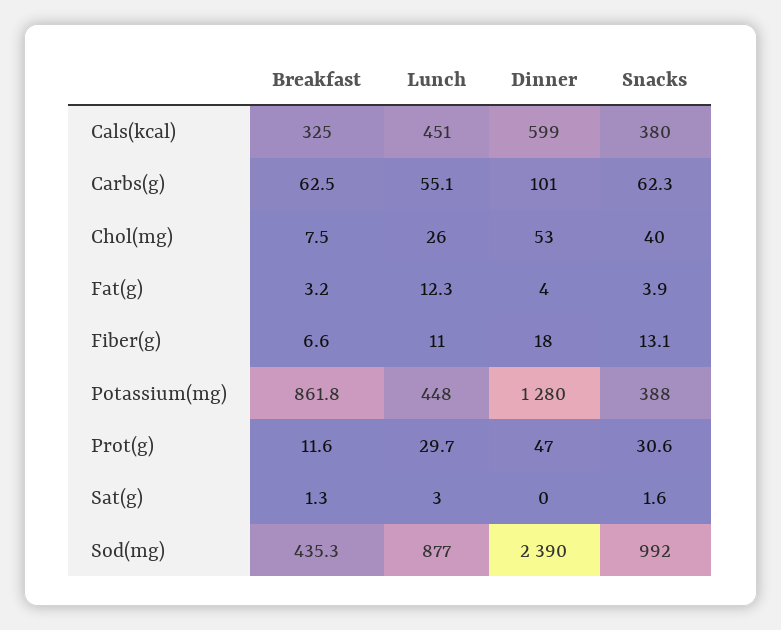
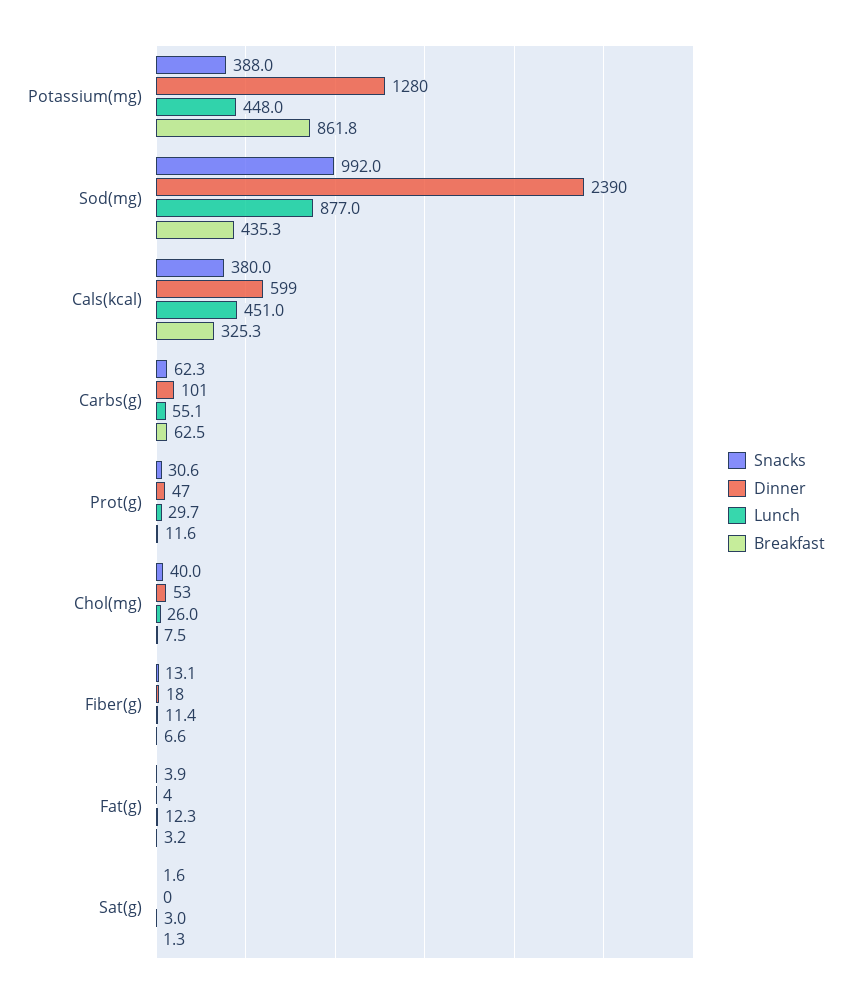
Breakfast, Cals(kcal): 325 -> 325.3
Lunch, Fiber(g): 11 -> 11.4

